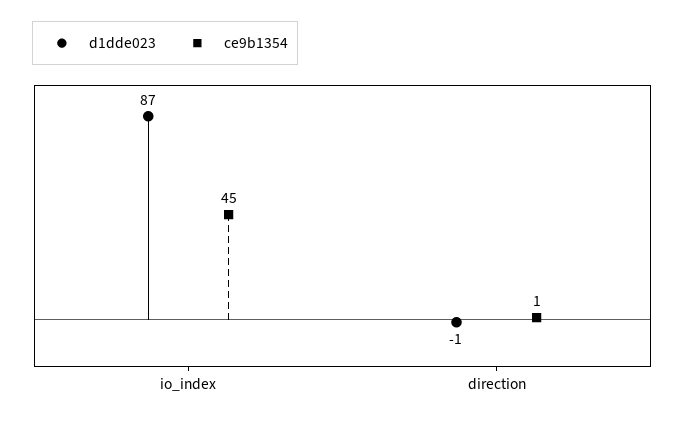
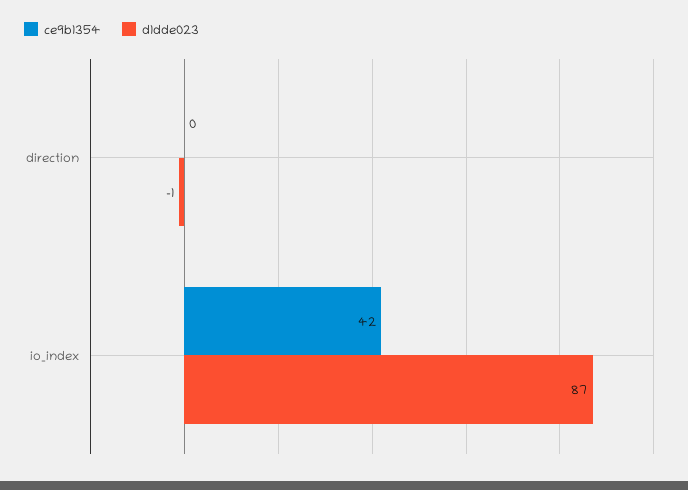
ce9b1354, io_index: 45 -> 42
ce9b1354, direction: 1 -> 0

